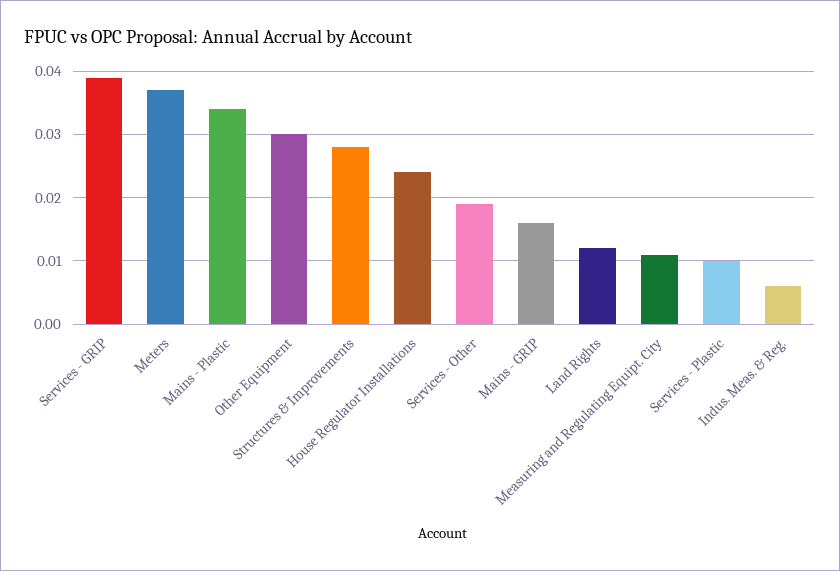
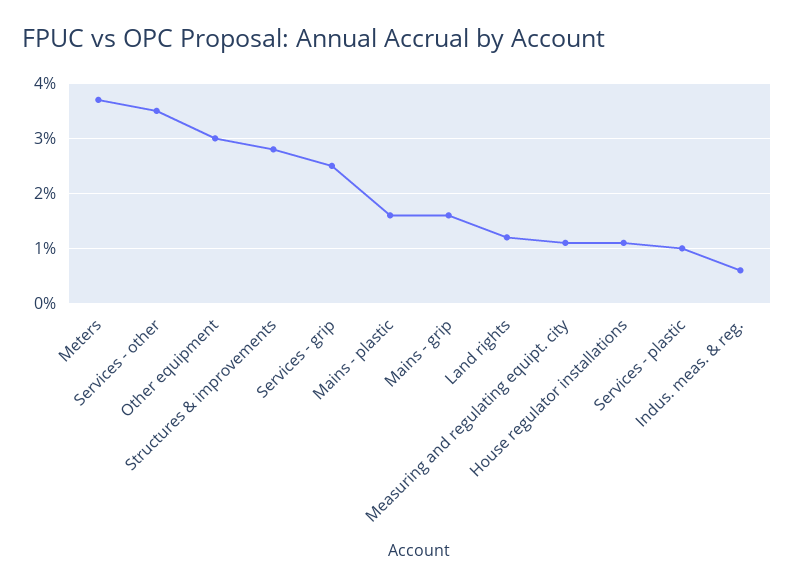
Services - GRIP: 0.039 -> 0.025
Mains - Plastic: 0.034 -> 0.015
House Regulator Installations: 0.024 -> 0.01
Services - Other: 0.019 -> 0.035

